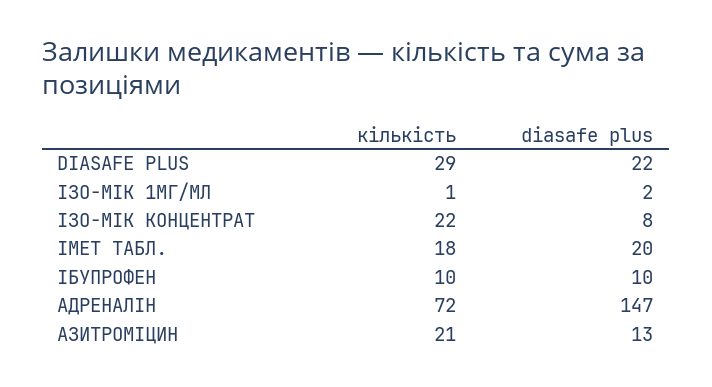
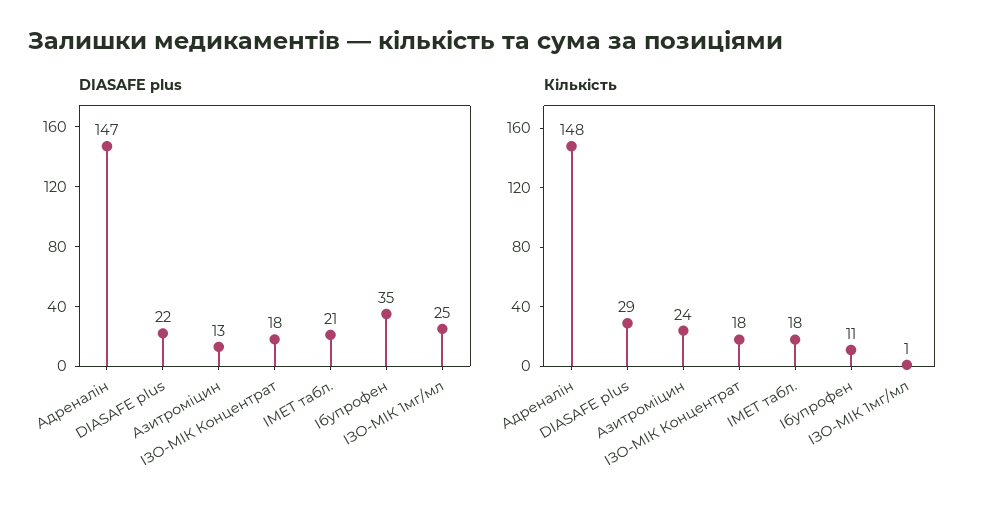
diasafe plus, ІЗО-МІК 1МГ/МЛ: 2 -> 25
кількість, ІЗО-МІК КОНЦЕНТРАТ: 22 -> 18
diasafe plus, ІЗО-МІК КОНЦЕНТРАТ: 8 -> 18
diasafe plus, ІМЕТ ТАБЛ.: 20 -> 21
кількість, ІБУПРОФЕН: 10 -> 11
diasafe plus, ІБУПРОФЕН: 10 -> 35
кількість, АДРЕНАЛІН: 72 -> 148
кількість, АЗИТРОМІЦИН: 21 -> 24

